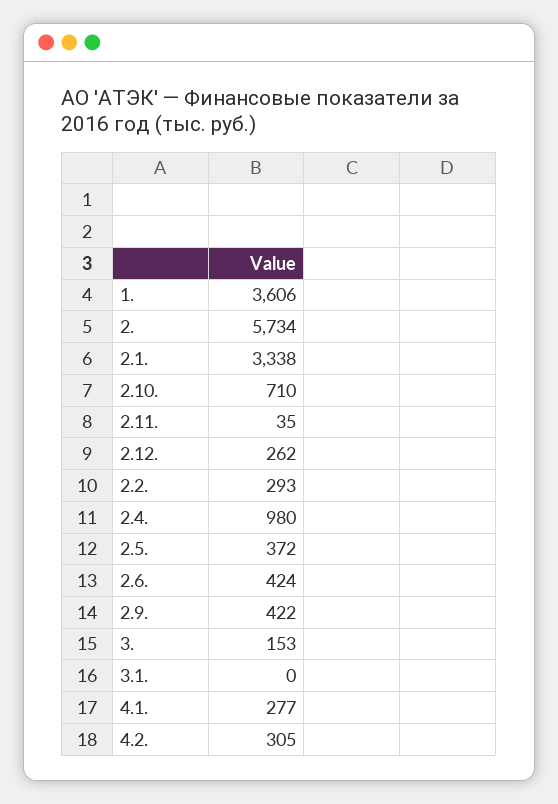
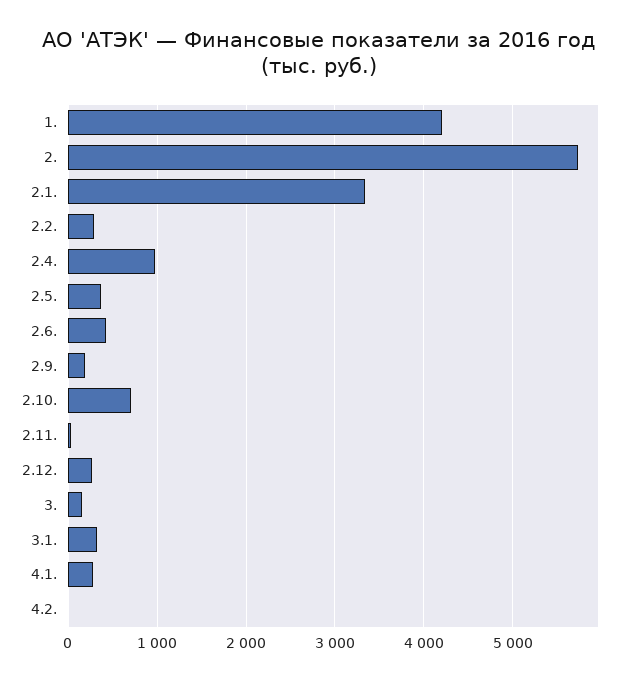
1.: 3606 -> 4200
2.9.: 422 -> 200
3.1.: 0 -> 300
4.2.: 305 -> 0

